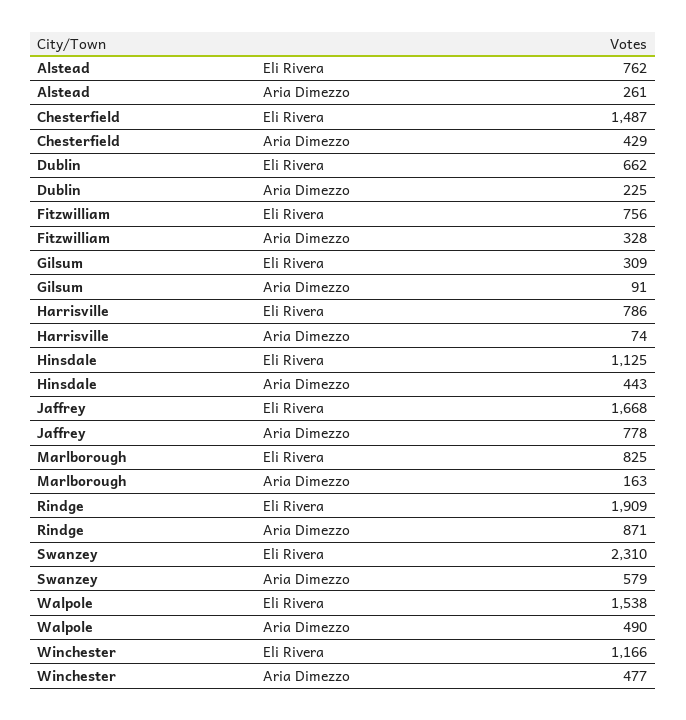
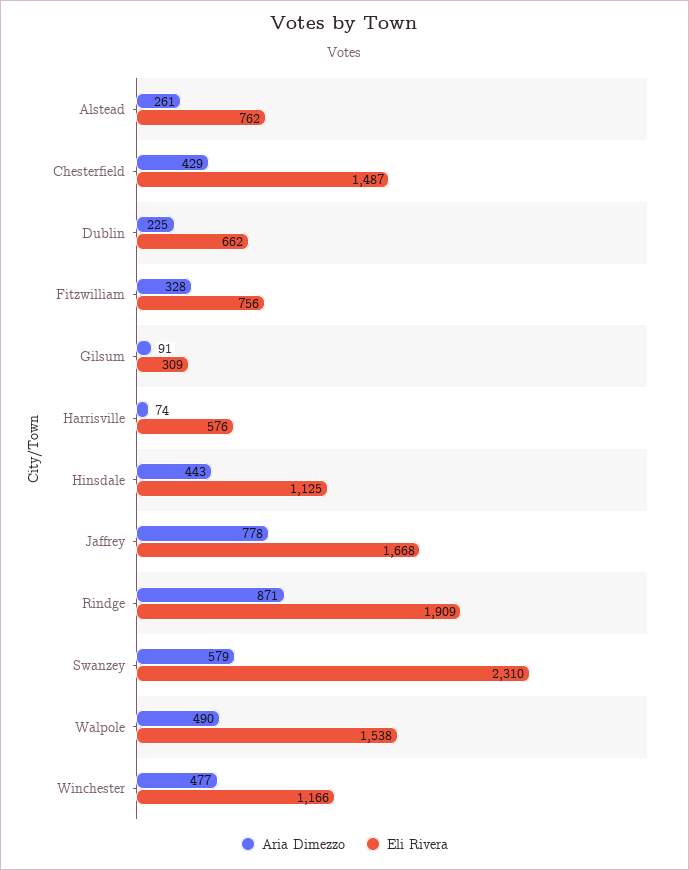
Eli Rivera, Harrisville: 786 -> 576
Eli Rivera, Marlborough: 825 -> none
Aria Dimezzo, Marlborough: 163 -> none

